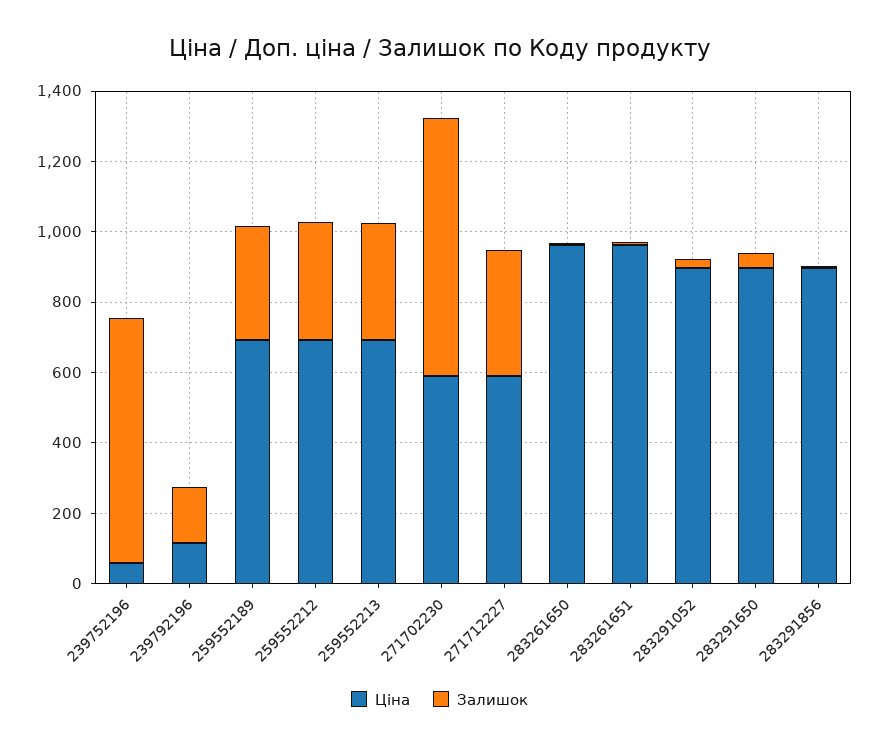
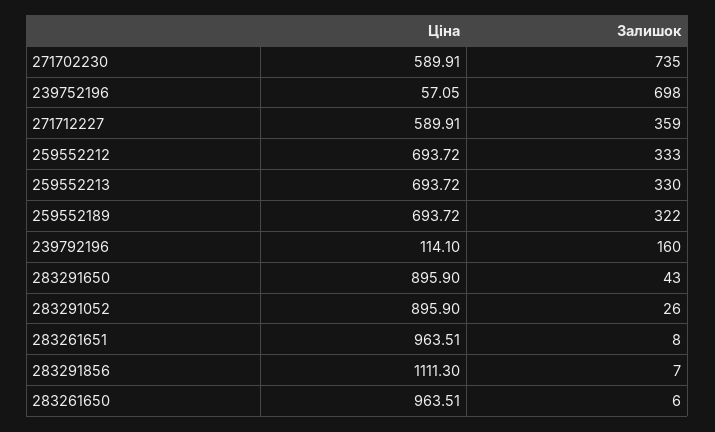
Ціна, 283291856: 900 -> 1111.3

